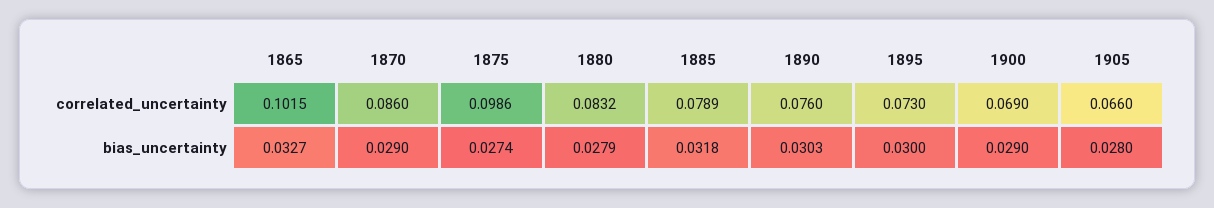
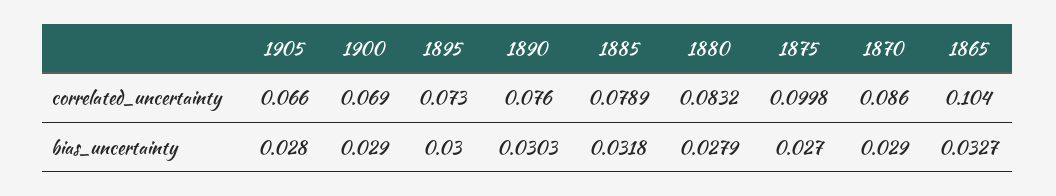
1865, correlated_uncertainty: 0.1015 -> 0.104
1875, correlated_uncertainty: 0.0986 -> 0.0998
1875, bias_uncertainty: 0.0274 -> 0.027

